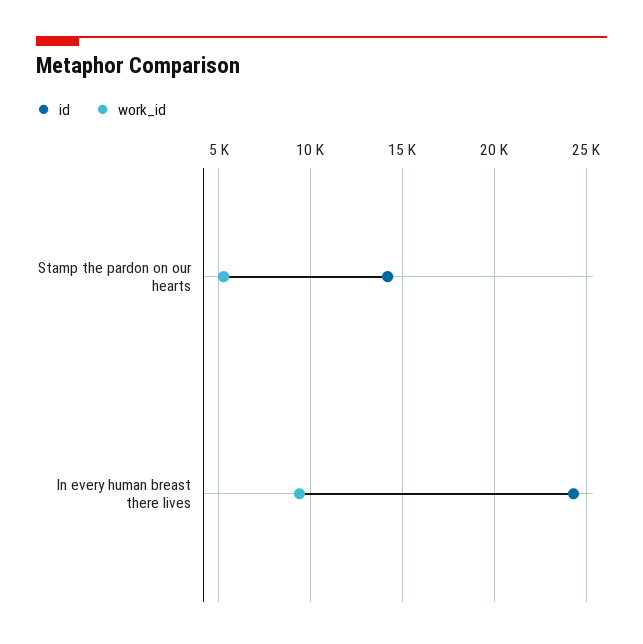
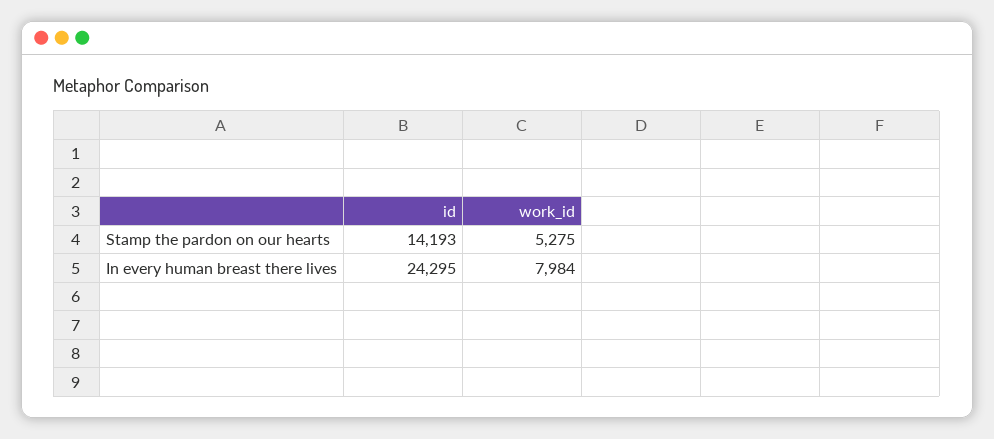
work_id, In every human breast there lives: 9500 -> 7984

